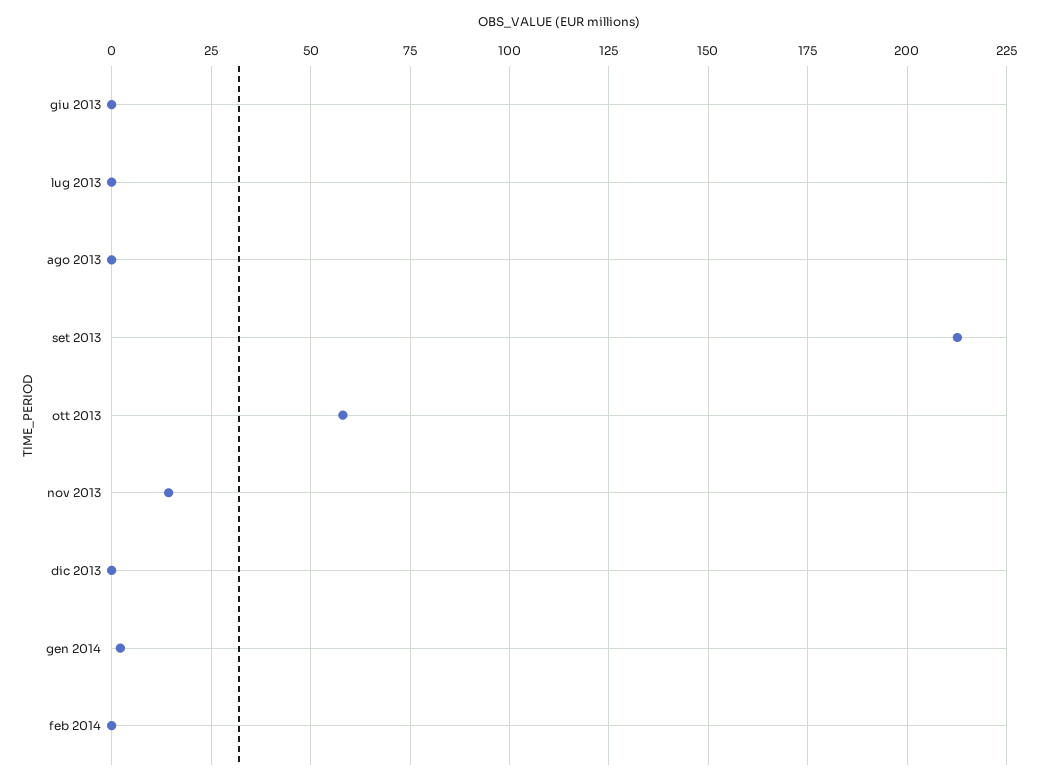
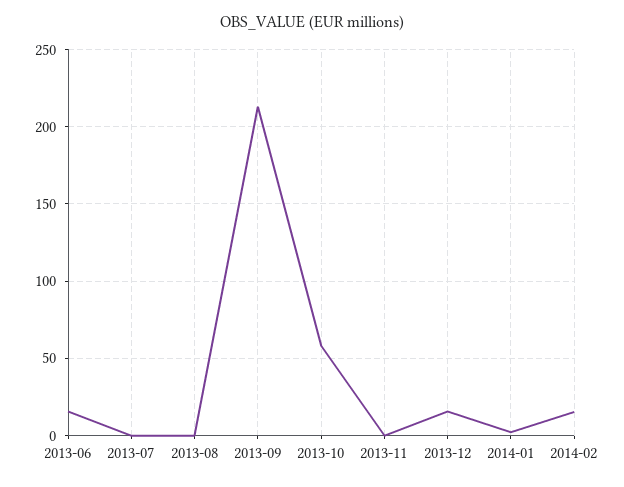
giu 2013: 0 -> 15
nov 2013: 15 -> 0
dic 2013: 0 -> 15
feb 2014: 0 -> 15

